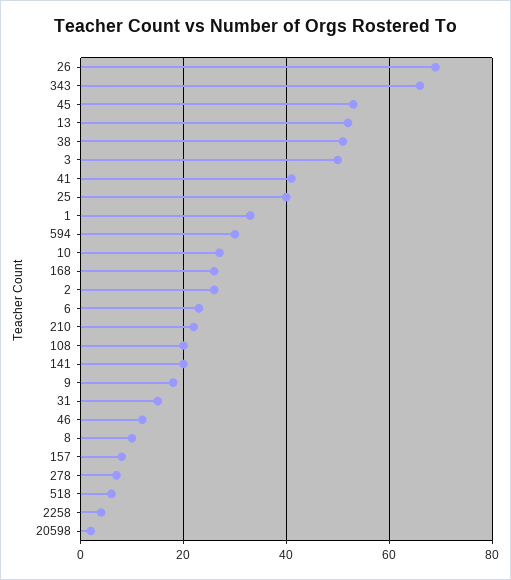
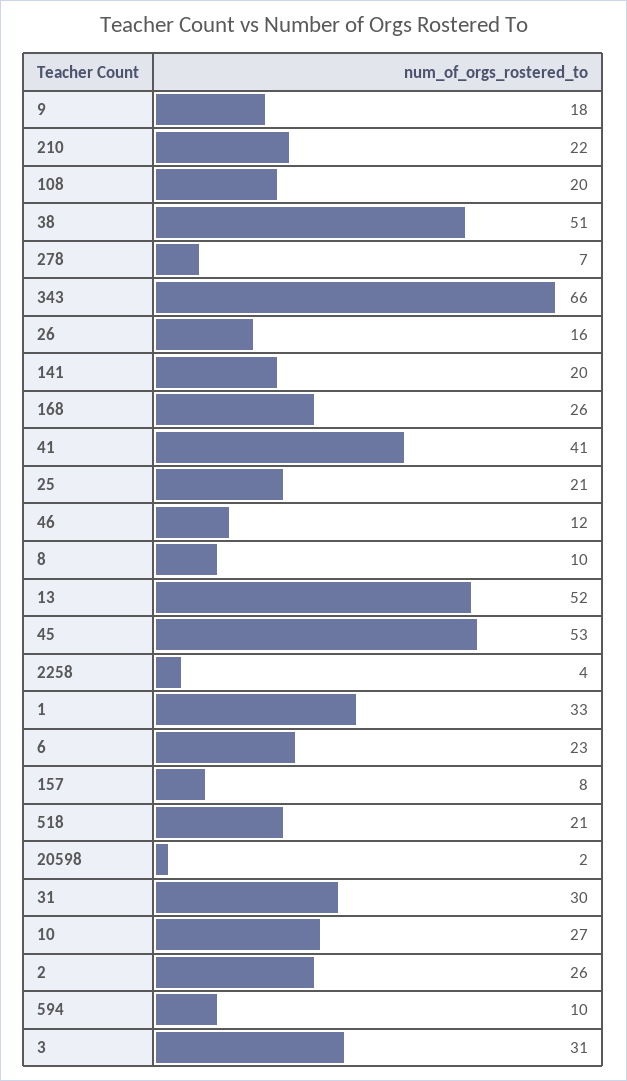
26: 70 -> 16
3: 50 -> 31
25: 40 -> 21
594: 30 -> 10
31: 15 -> 30
518: 5 -> 21

